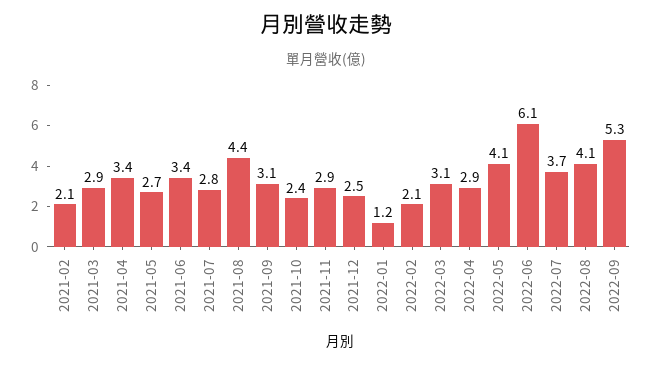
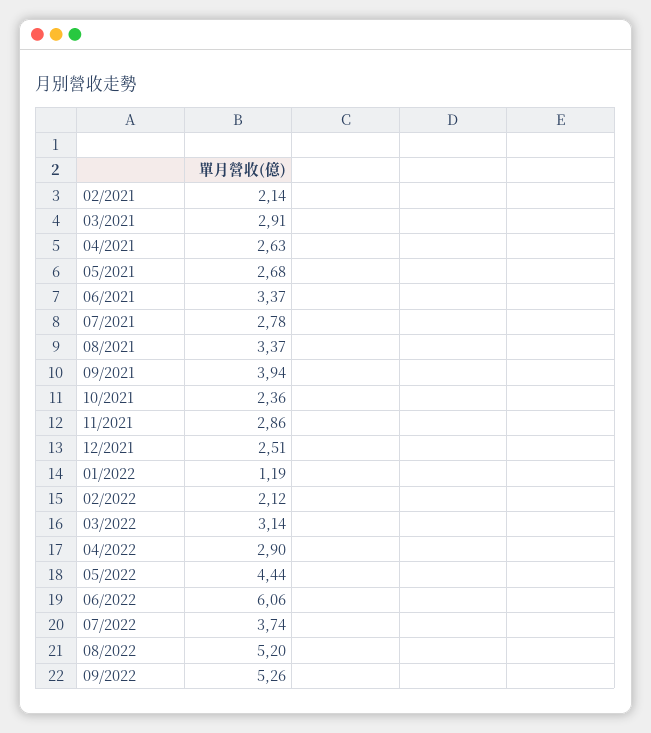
2021-04: 3.4 -> 2.63
2021-08: 4.4 -> 3.37
2021-09: 3.1 -> 3.94
2022-05: 4.1 -> 4.44
2022-08: 4.1 -> 5.2

